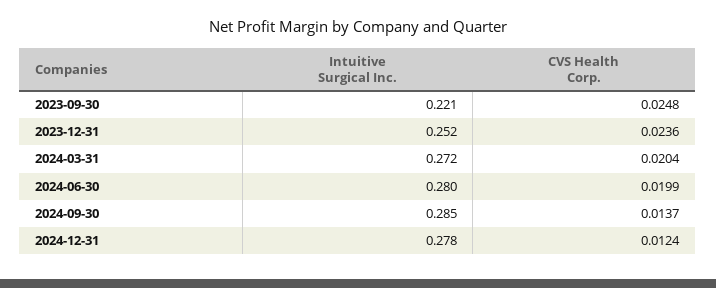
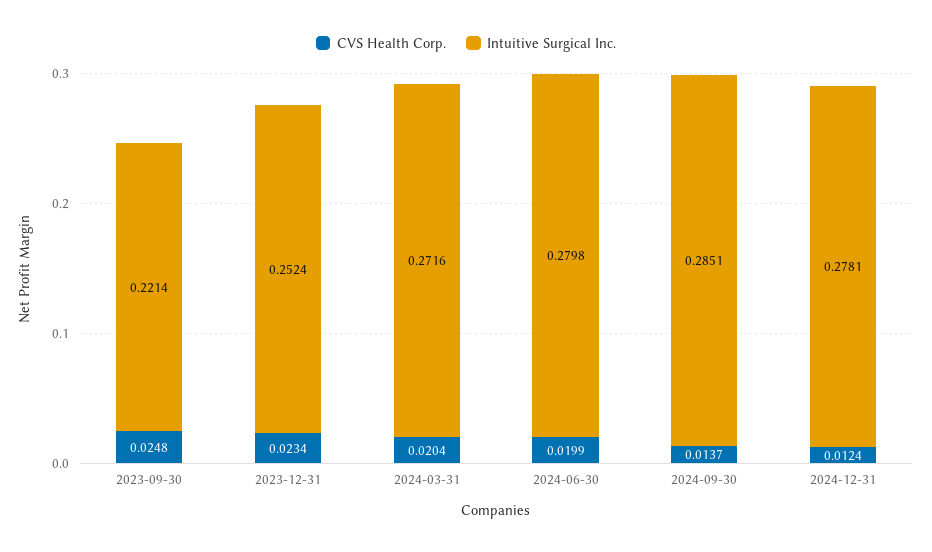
CVS Health Corp., 2023-12-31: 0.0236 -> 0.0234

